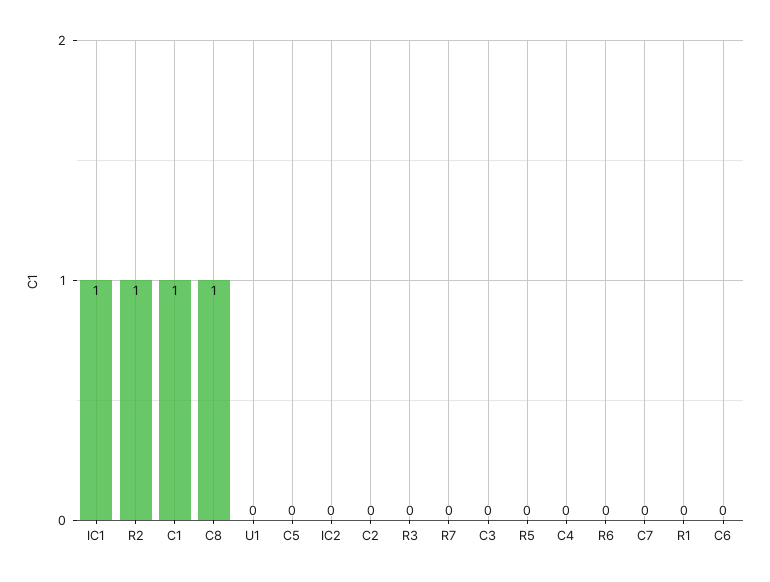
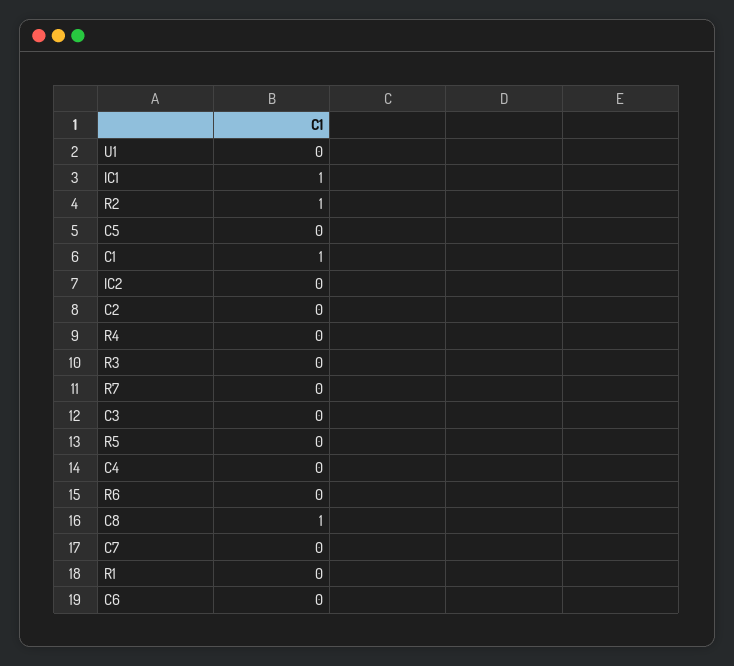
R4: none -> 0

